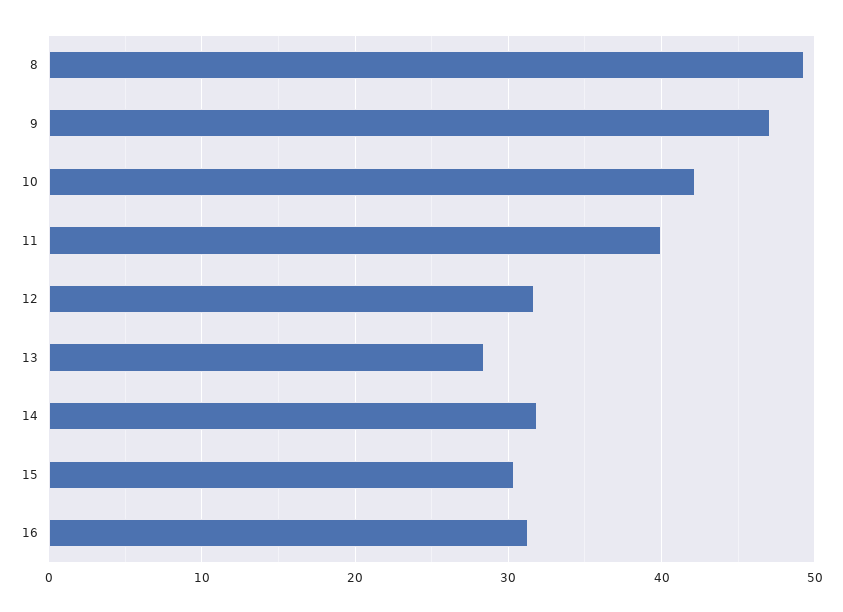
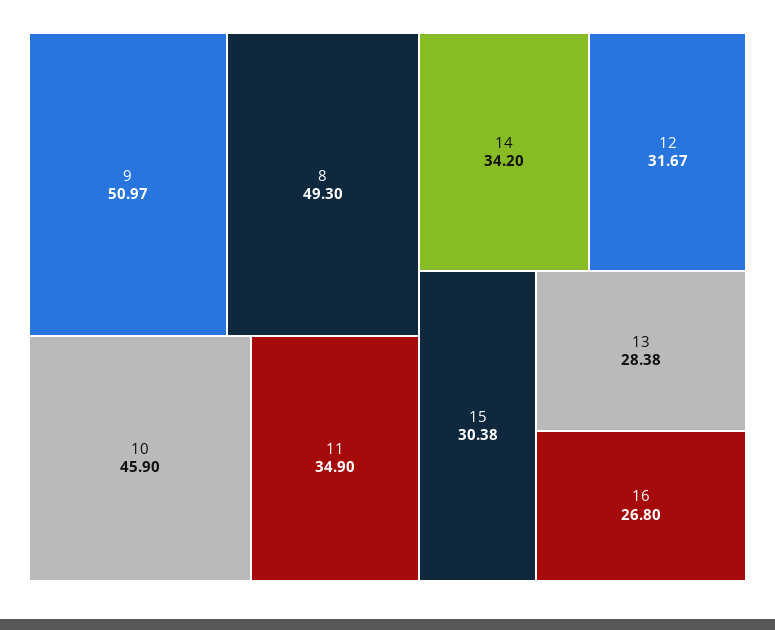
9: 47 -> 50.97
10: 42 -> 45.9
11: 40 -> 34.9
14: 32 -> 34.2
16: 31 -> 26.8

